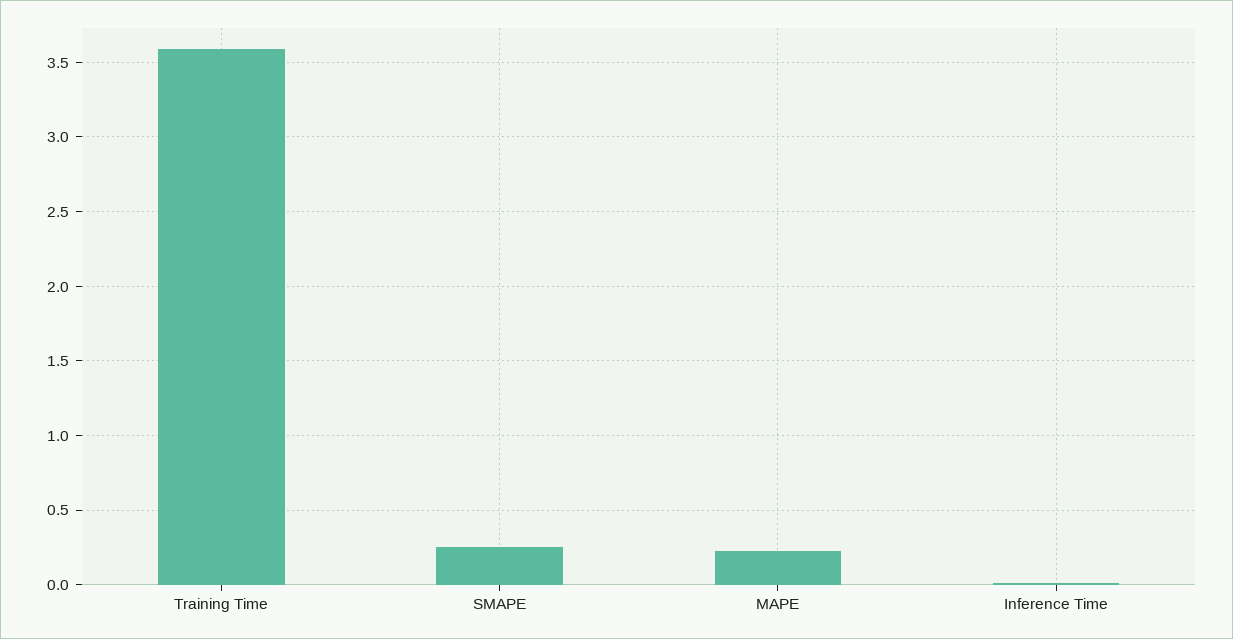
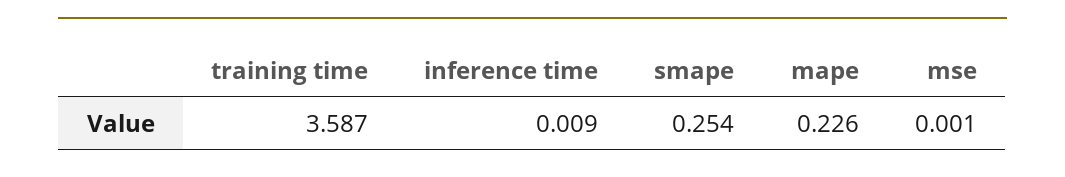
mse: none -> 0.001

